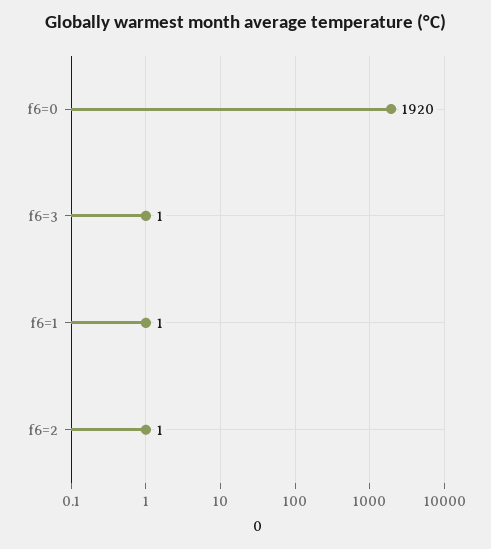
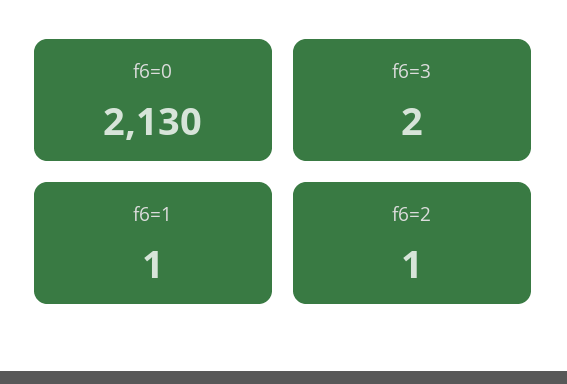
f6=0: 1920 -> 2130
f6=3: 1 -> 2

